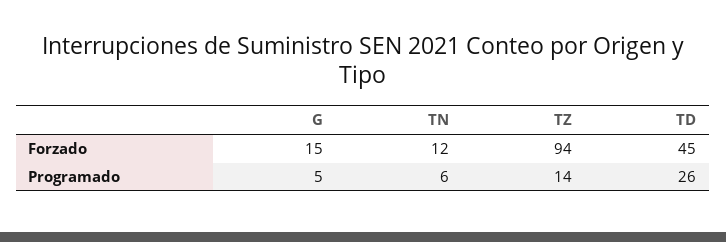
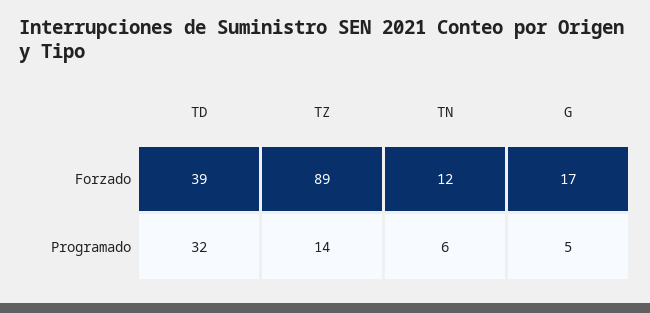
G, Forzado: 15 -> 17
TZ, Forzado: 94 -> 89
TD, Forzado: 45 -> 39
TD, Programado: 26 -> 32

